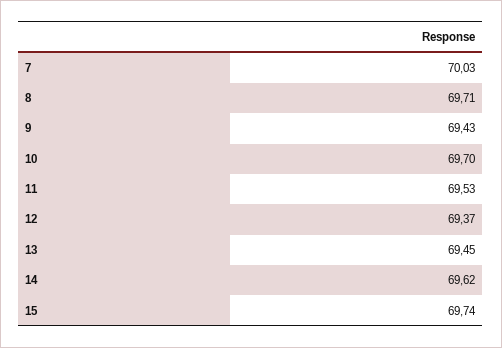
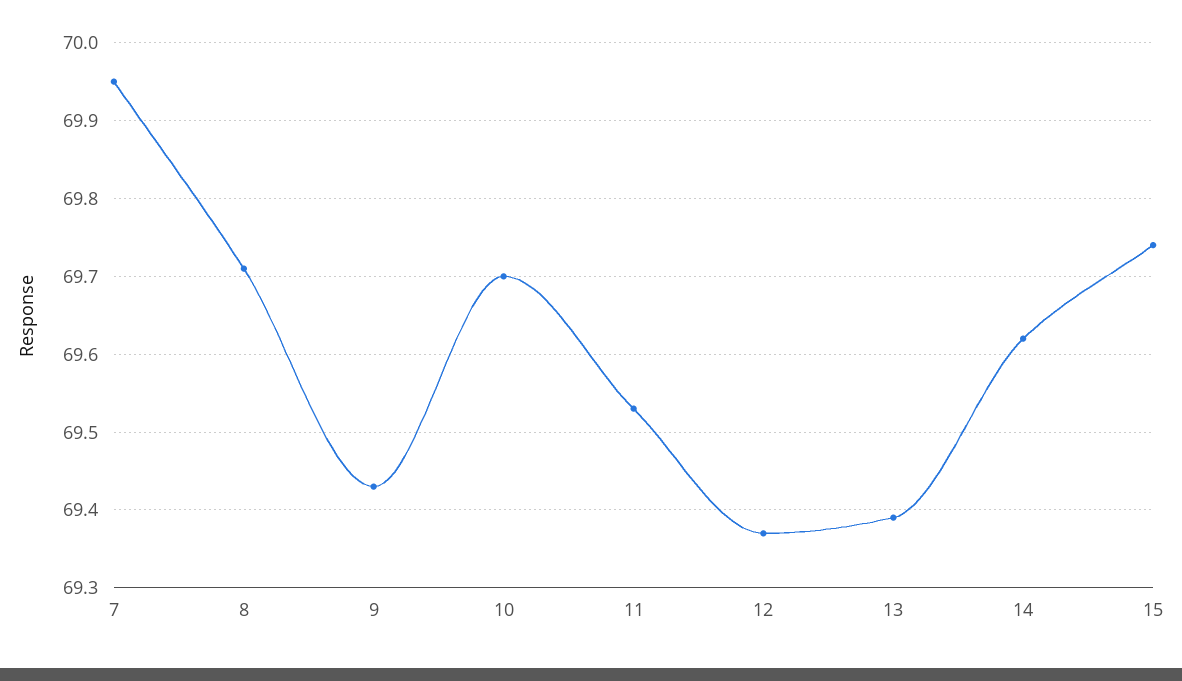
7: 70.03 -> 69.95
13: 69.45 -> 69.39

